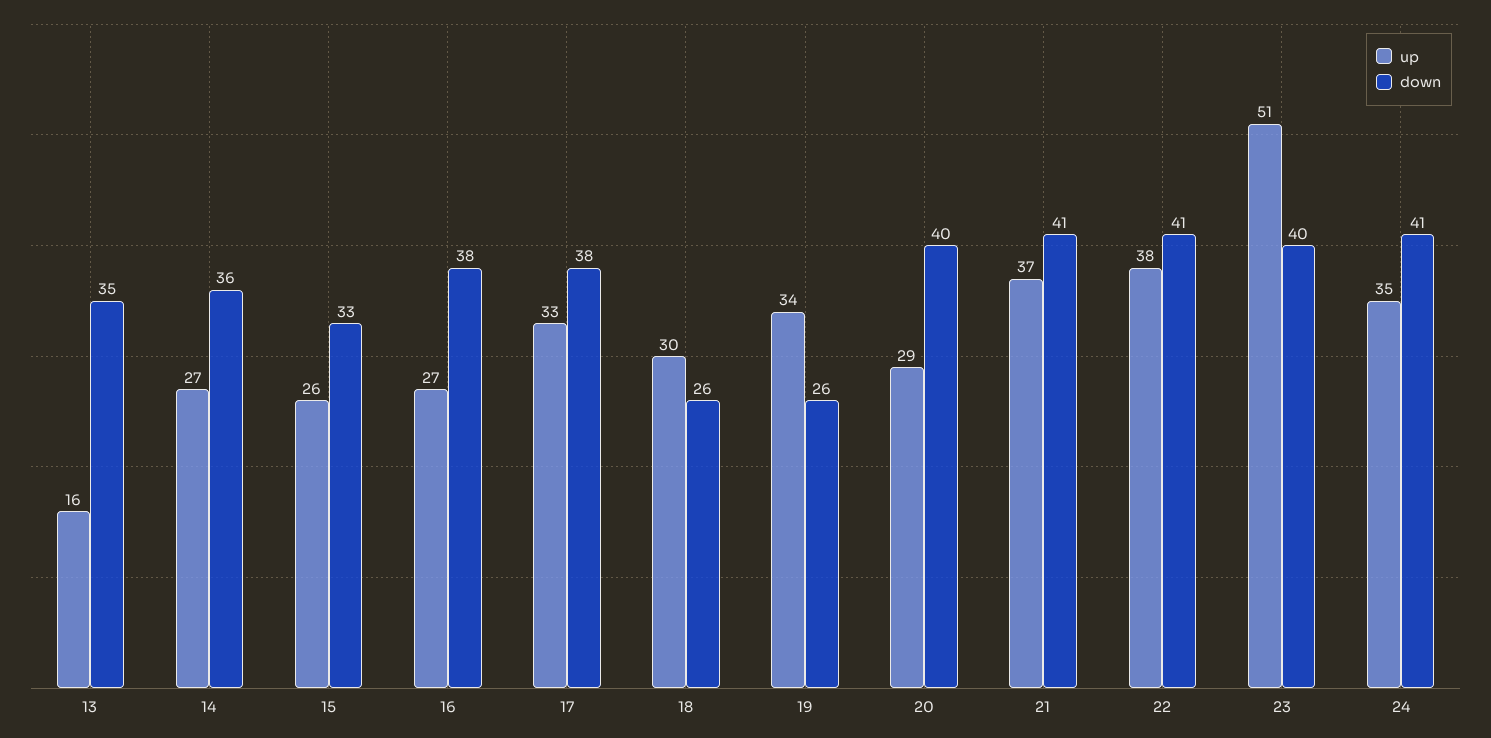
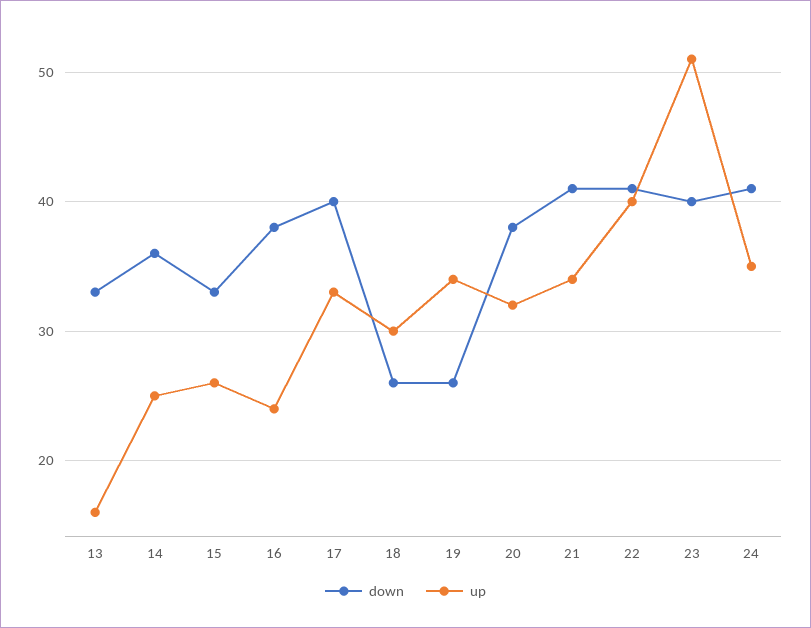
down, 13: 35 -> 33
up, 14: 27 -> 25
up, 16: 27 -> 24
down, 17: 38 -> 40
up, 20: 29 -> 32
down, 20: 40 -> 38
up, 21: 37 -> 34
up, 22: 38 -> 40

